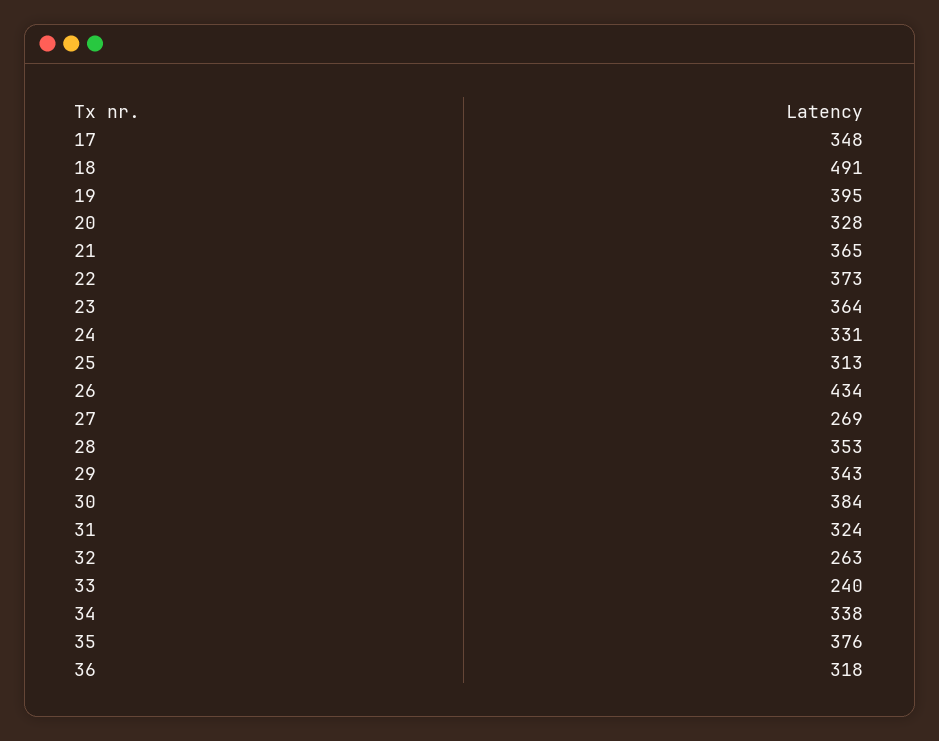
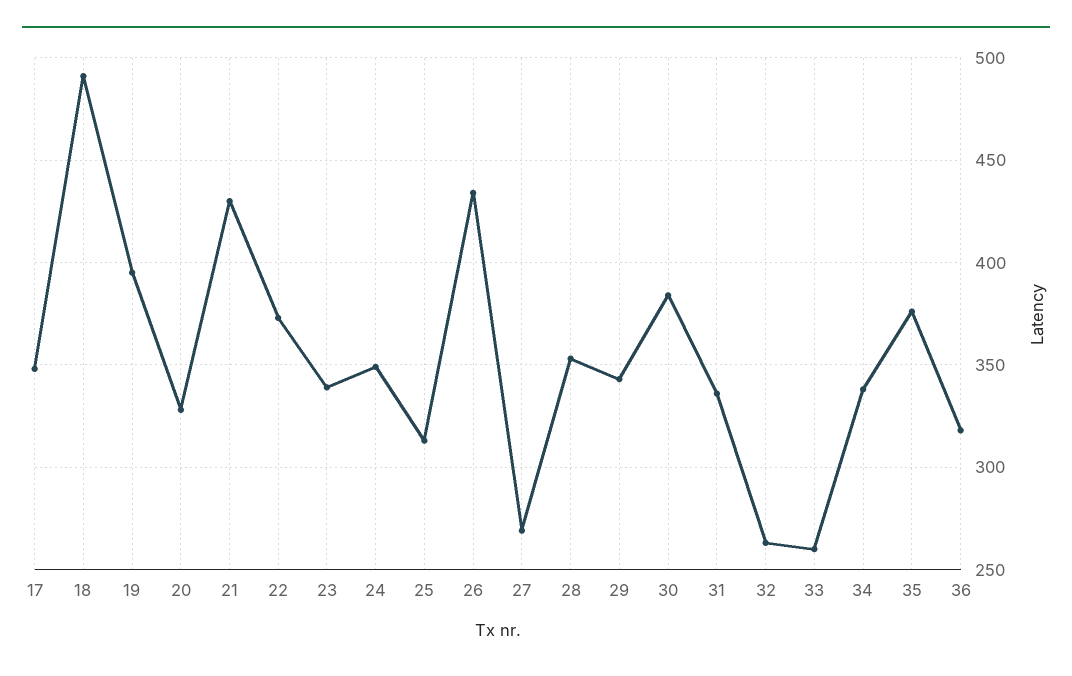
21: 365 -> 430
23: 364 -> 340
24: 331 -> 350
31: 324 -> 335
33: 240 -> 260

